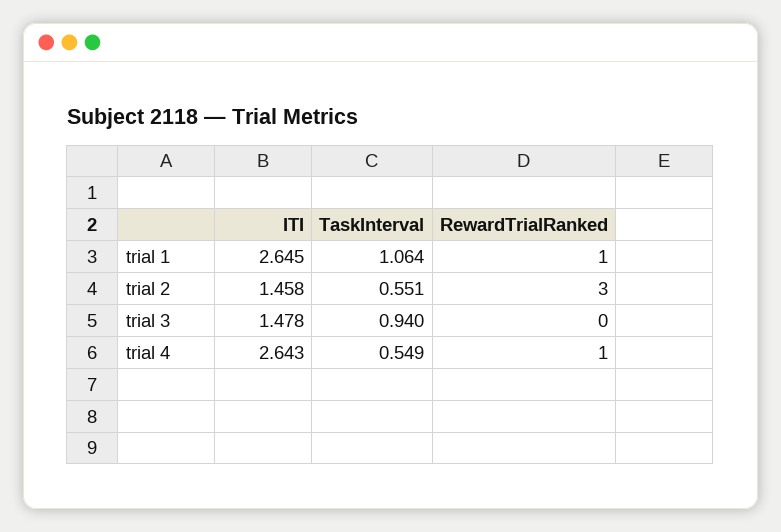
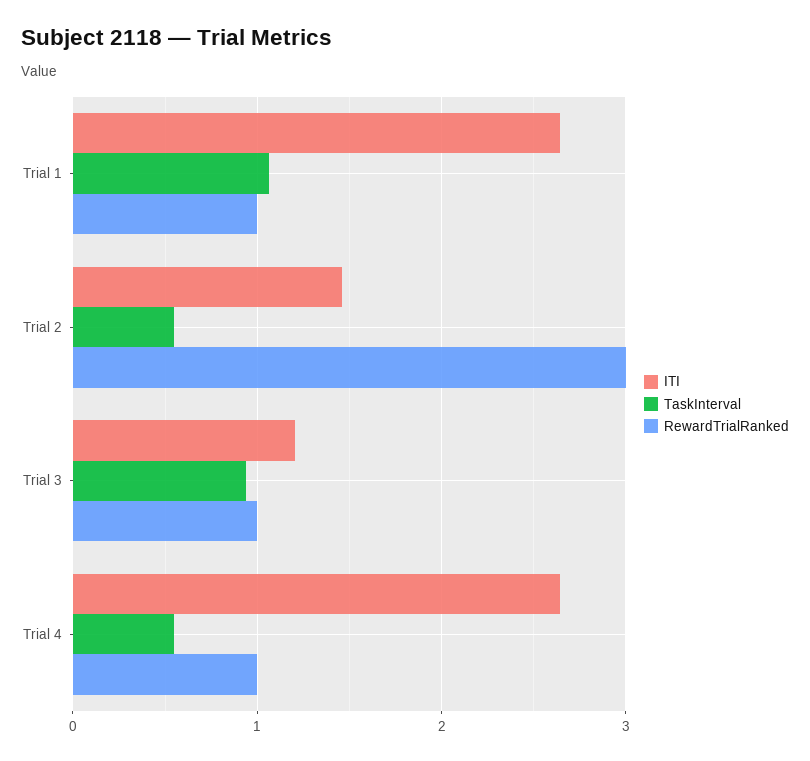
ITI, trial 3: 1.478 -> 1.2
RewardTrialRanked, trial 3: 0 -> 1

